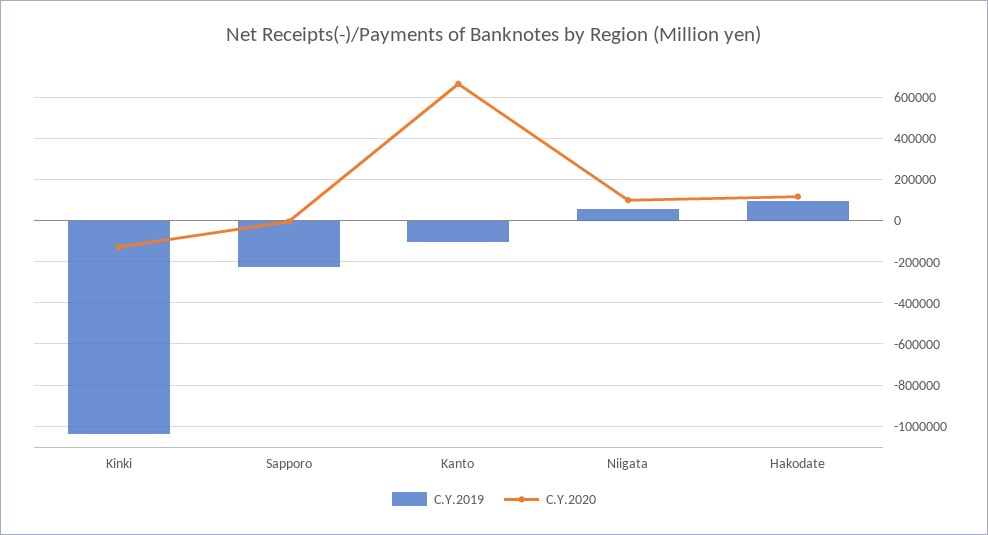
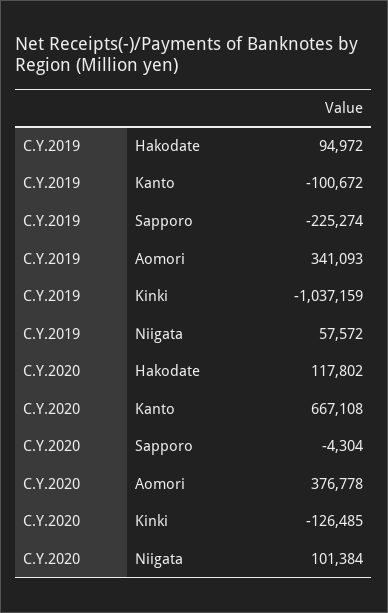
C.Y.2019, Aomori: none -> 341093
C.Y.2020, Aomori: none -> 376778

